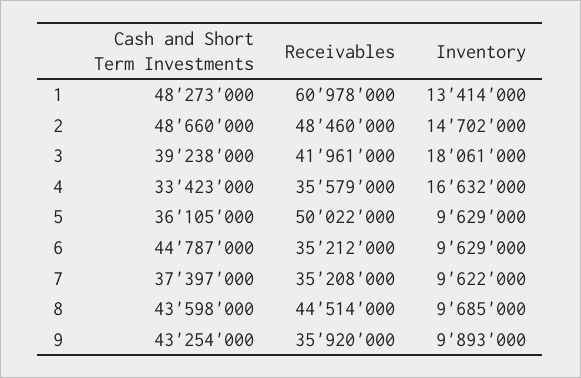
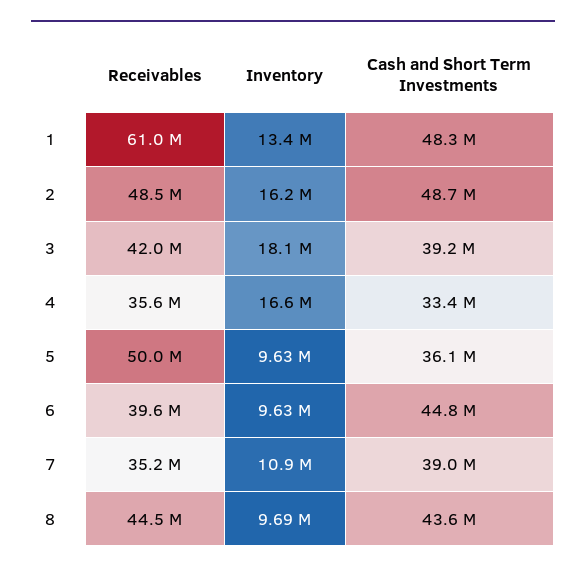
Inventory, 2: 14702000 -> 16200000
Receivables, 6: 35212000 -> 39600000
Cash and Short Term Investments, 7: 37397000 -> 39000000
Inventory, 7: 9622000 -> 10900000
Cash and Short Term Investments, 9: 43254000 -> none
Receivables, 9: 35920000 -> none
Inventory, 9: 9893000 -> none

